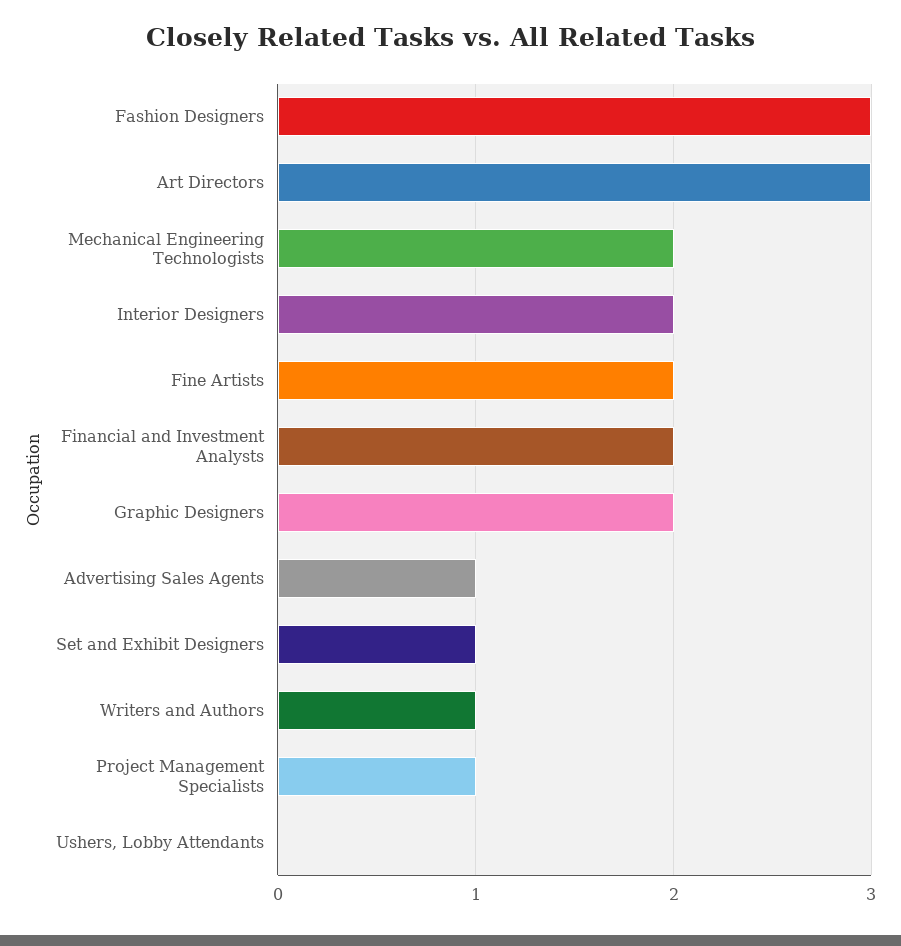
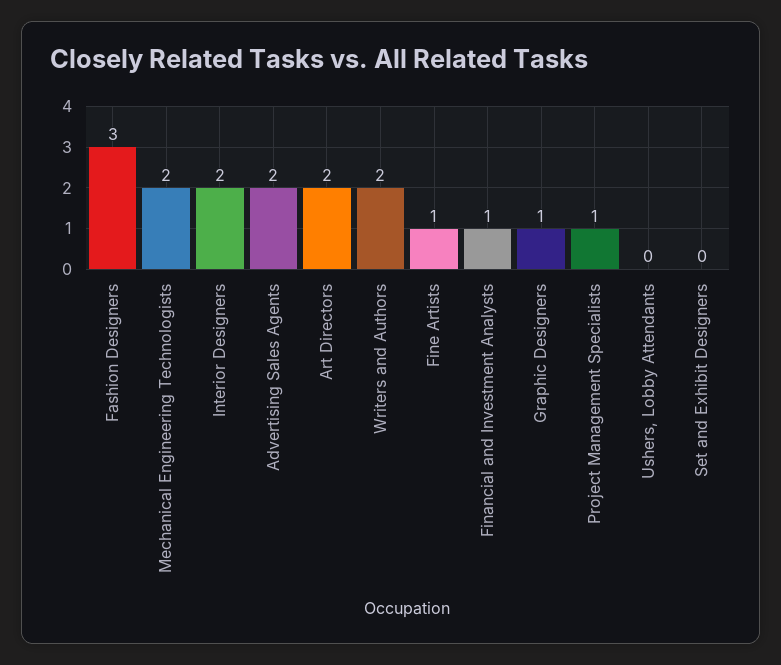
Art Directors: 3 -> 2
Fine Artists: 2 -> 1
Financial and Investment Analysts: 2 -> 1
Graphic Designers: 2 -> 1
Advertising Sales Agents: 1 -> 2
Set and Exhibit Designers: 1 -> 0
Writers and Authors: 1 -> 2

